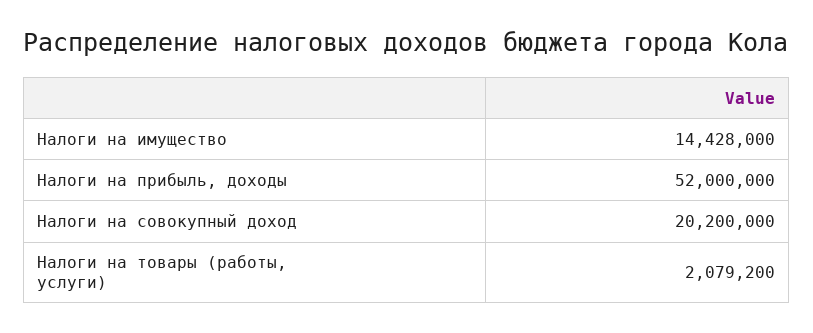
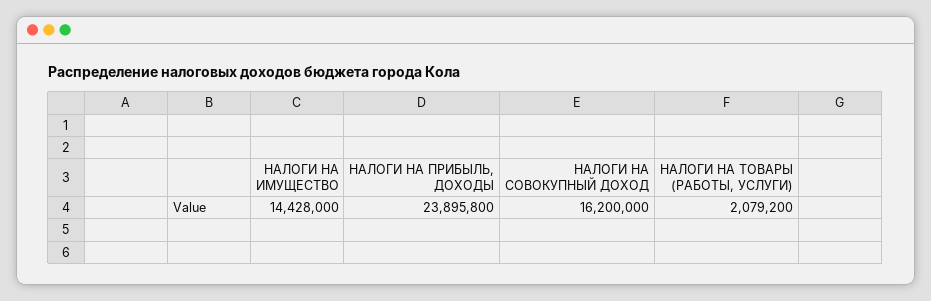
Налоги на прибыль, доходы: 52000000 -> 23895800
Налоги на совокупный доход: 20200000 -> 16200000

